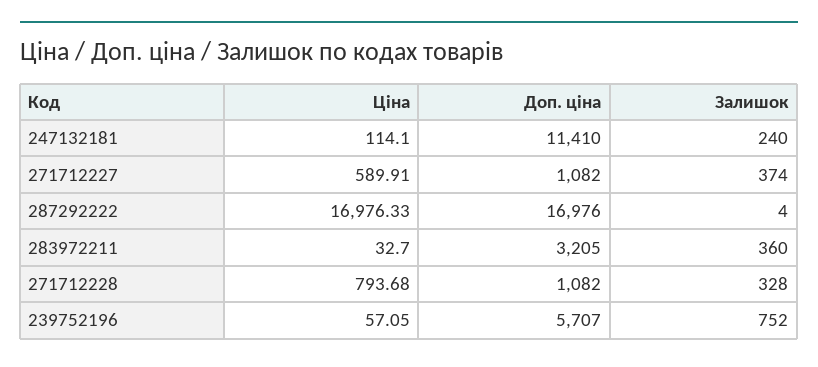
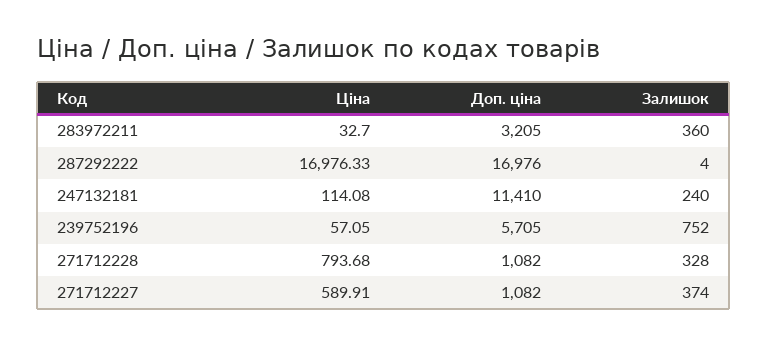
Ціна, 247132181: 114.1 -> 114.08
Доп. ціна, 239752196: 5707 -> 5705

